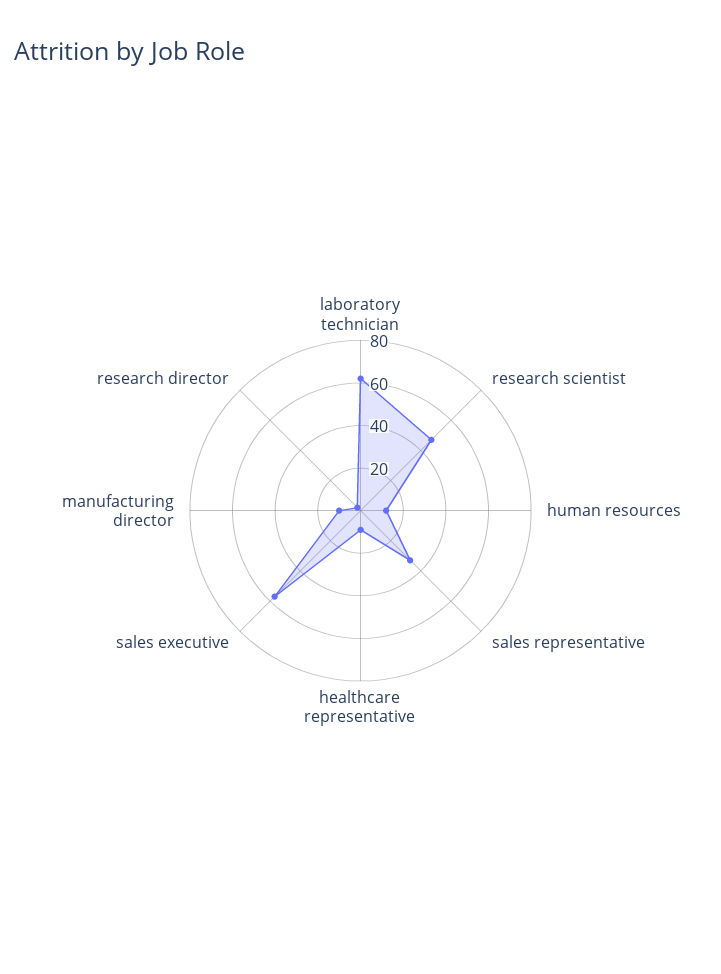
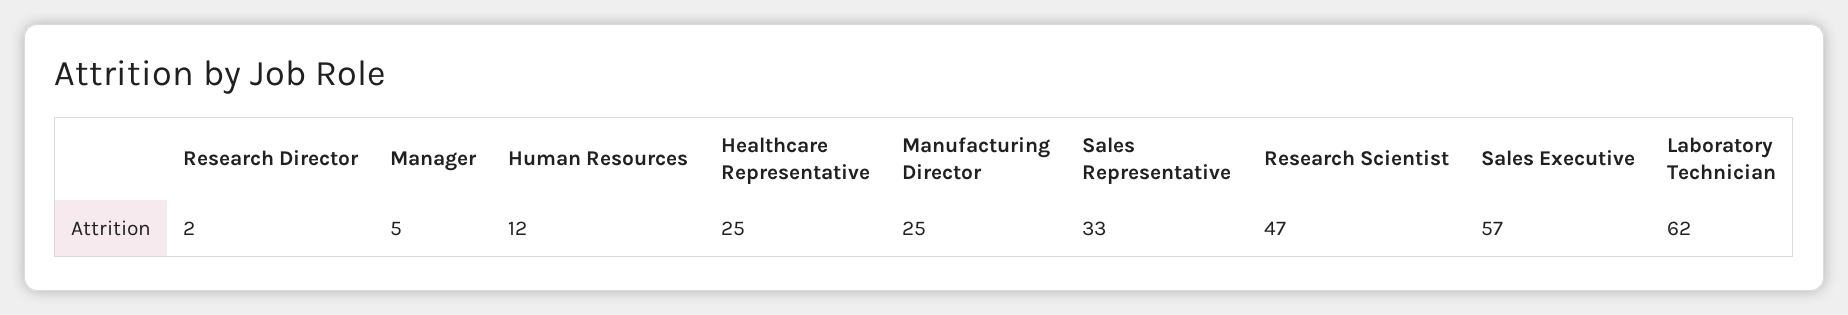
healthcare representative: 10 -> 25
manufacturing director: 10 -> 25
Manager: none -> 5

